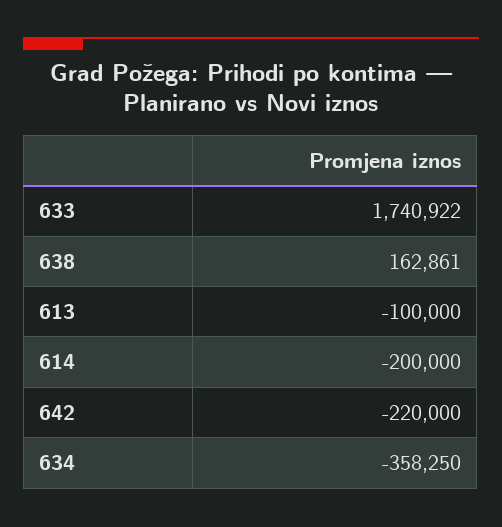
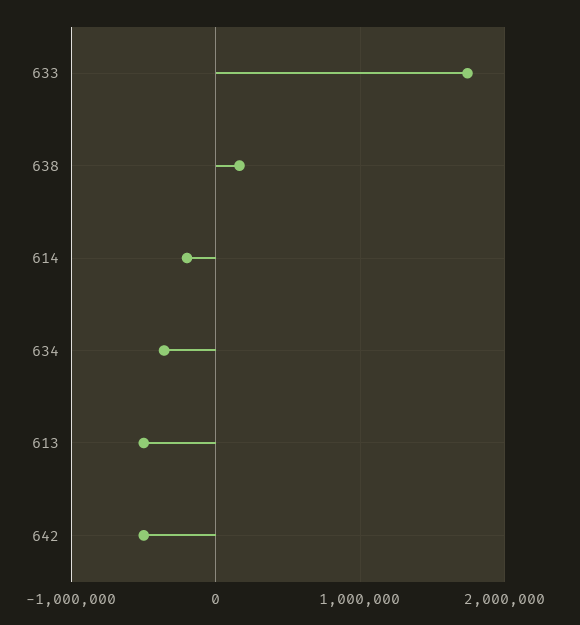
613: -100000 -> -500000
642: -220000 -> -500000

